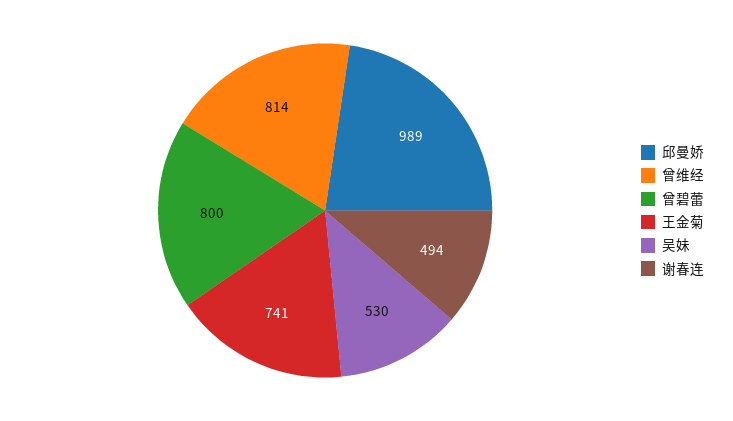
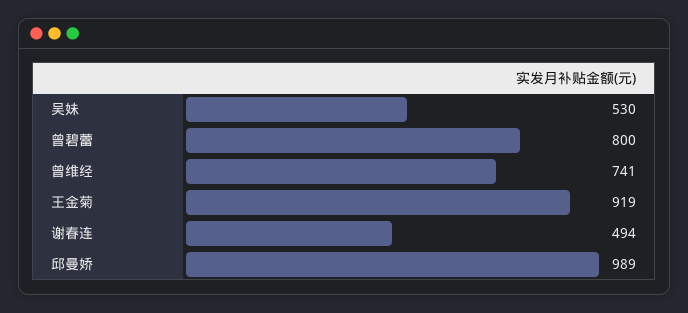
曾维经: 814 -> 741
王金菊: 741 -> 919

